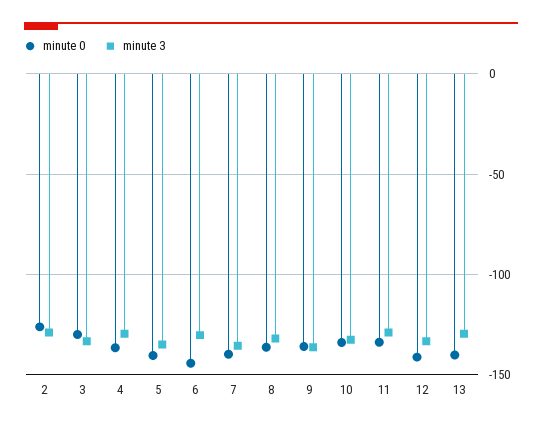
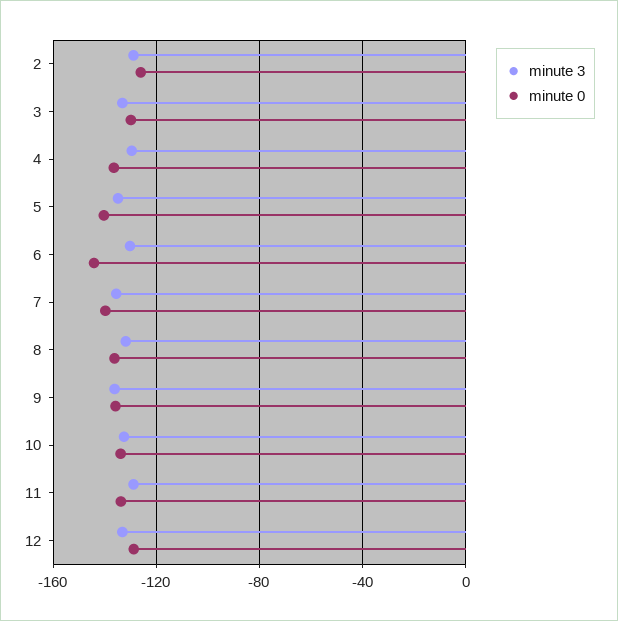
minute 0, 12: -140 -> -130
minute 0, 13: -140 -> none
minute 3, 13: -130 -> none

